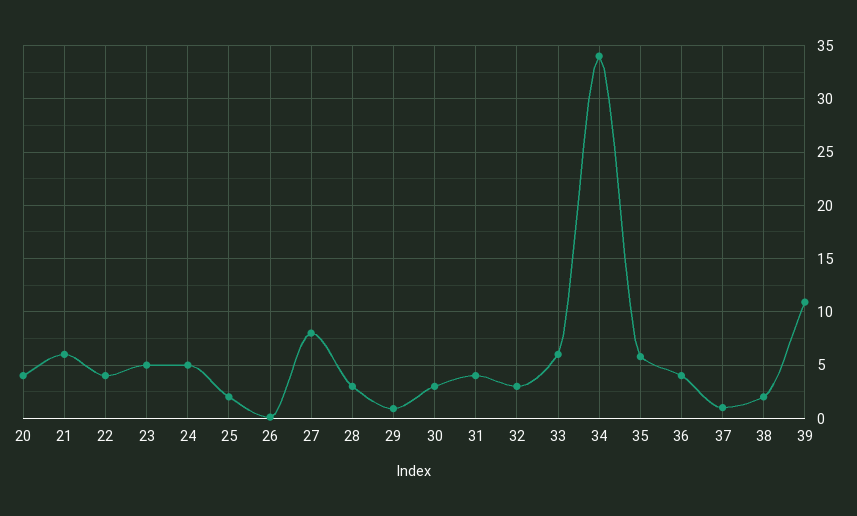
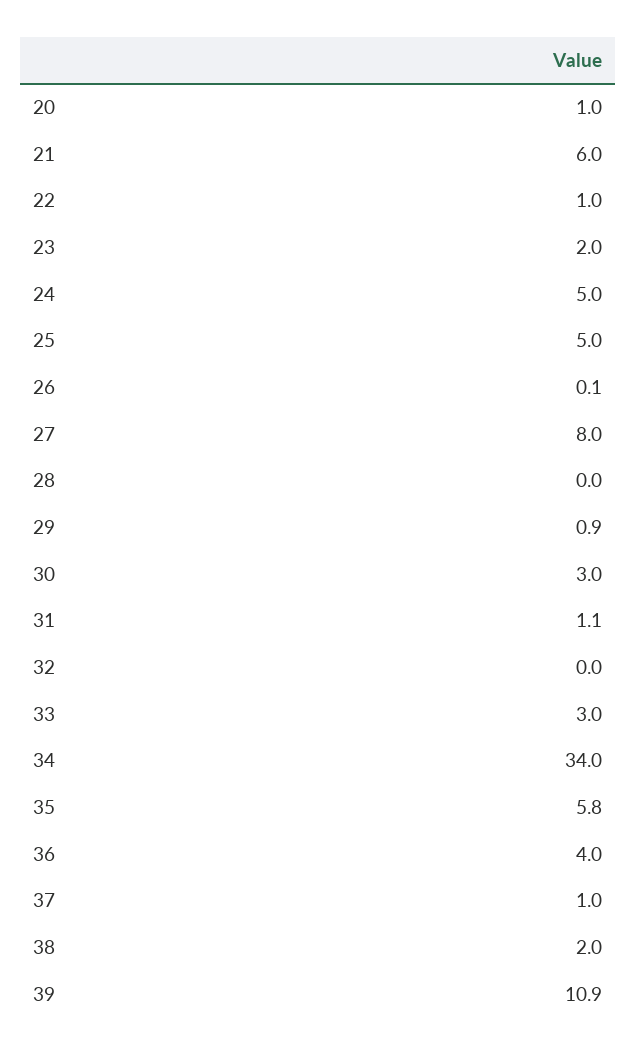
20: 4 -> 1
22: 4 -> 1
23: 5 -> 2
25: 2 -> 5
28: 3 -> 0
31: 4 -> 1.1
32: 3 -> 0
33: 6 -> 3

